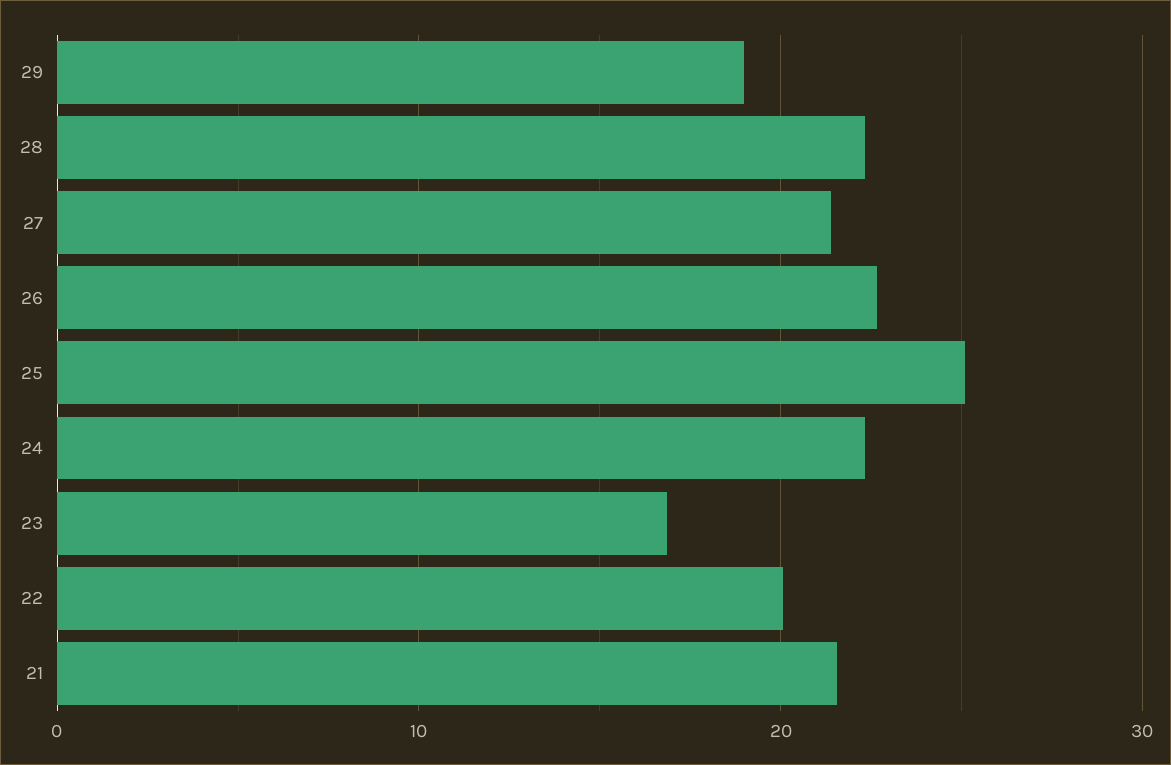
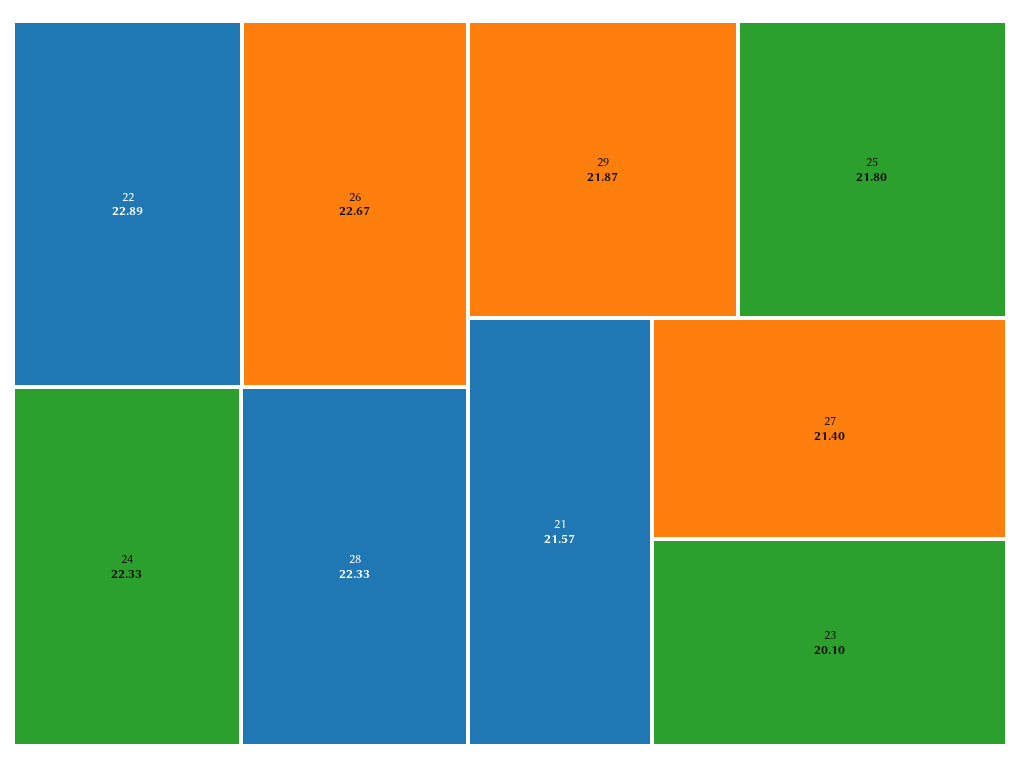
29: 19 -> 21.87
25: 25 -> 21.8
23: 17 -> 20.1
22: 20 -> 22.89

